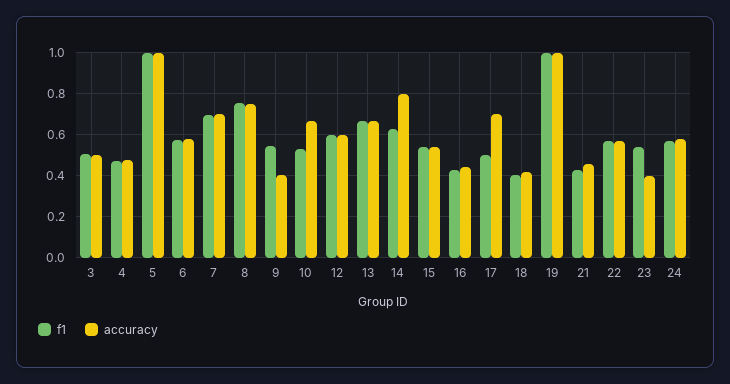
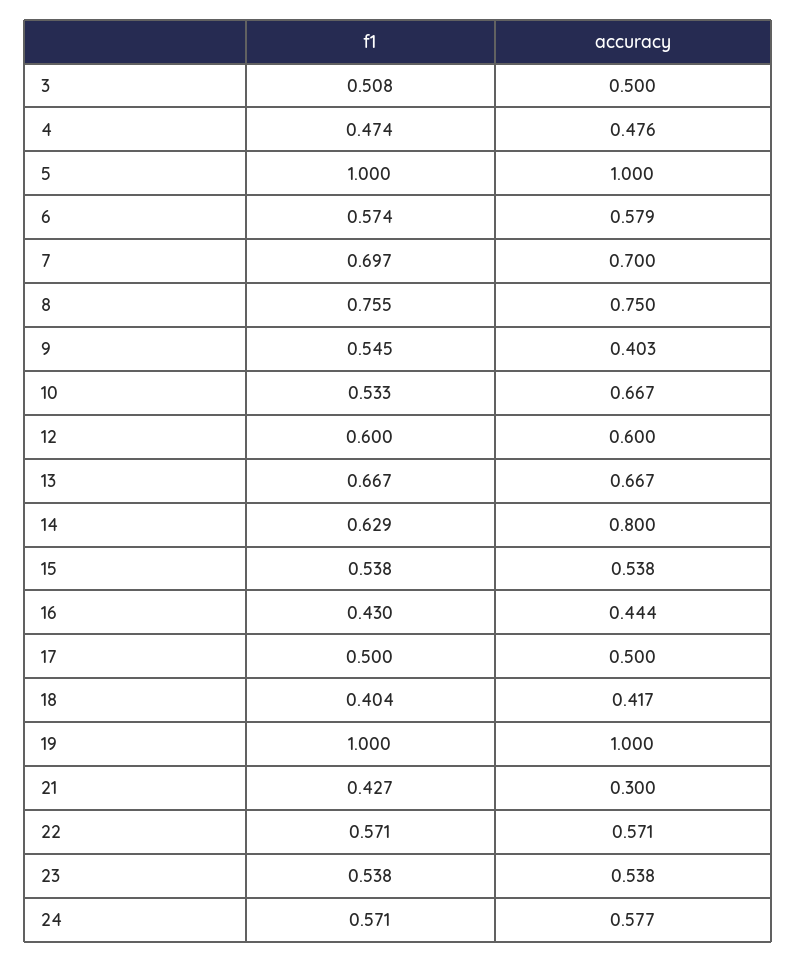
accuracy, 17: 0.7 -> 0.5
accuracy, 21: 0.45 -> 0.3
accuracy, 23: 0.4 -> 0.538

